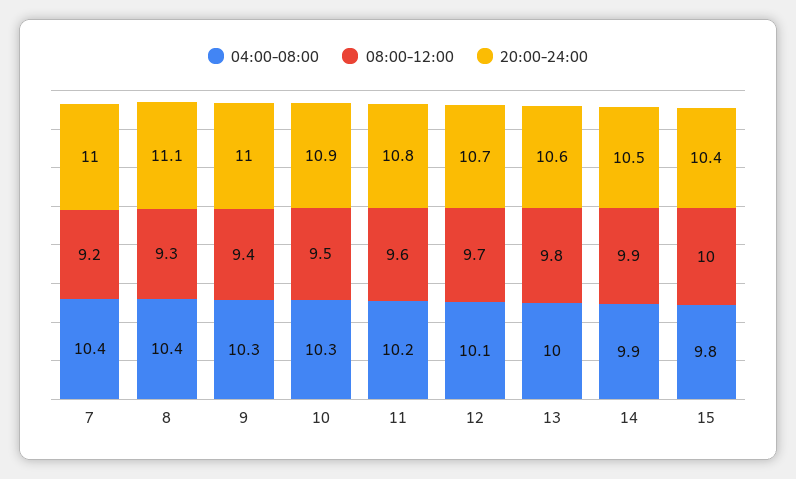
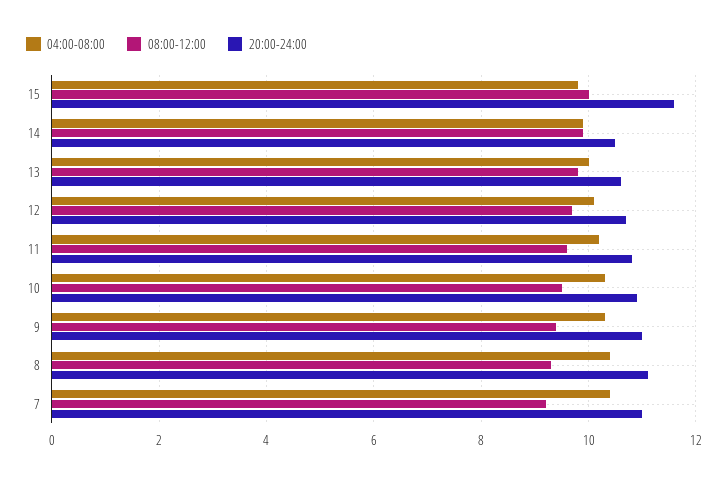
20:00-24:00, 15: 10.4 -> 11.5

